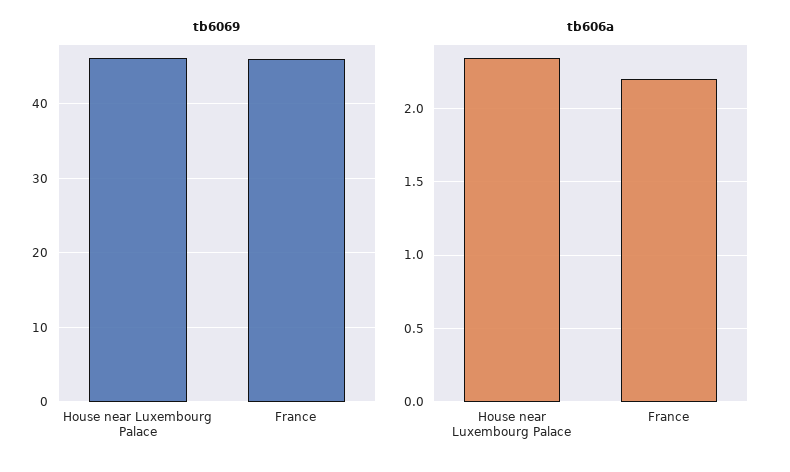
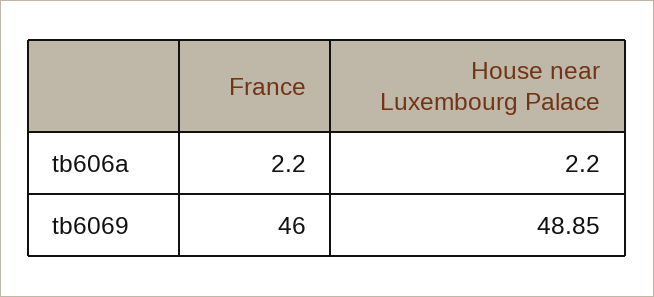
tb6069, House near Luxembourg Palace: 46 -> 48.85
tb606a, House near Luxembourg Palace: 2.35 -> 2.2

